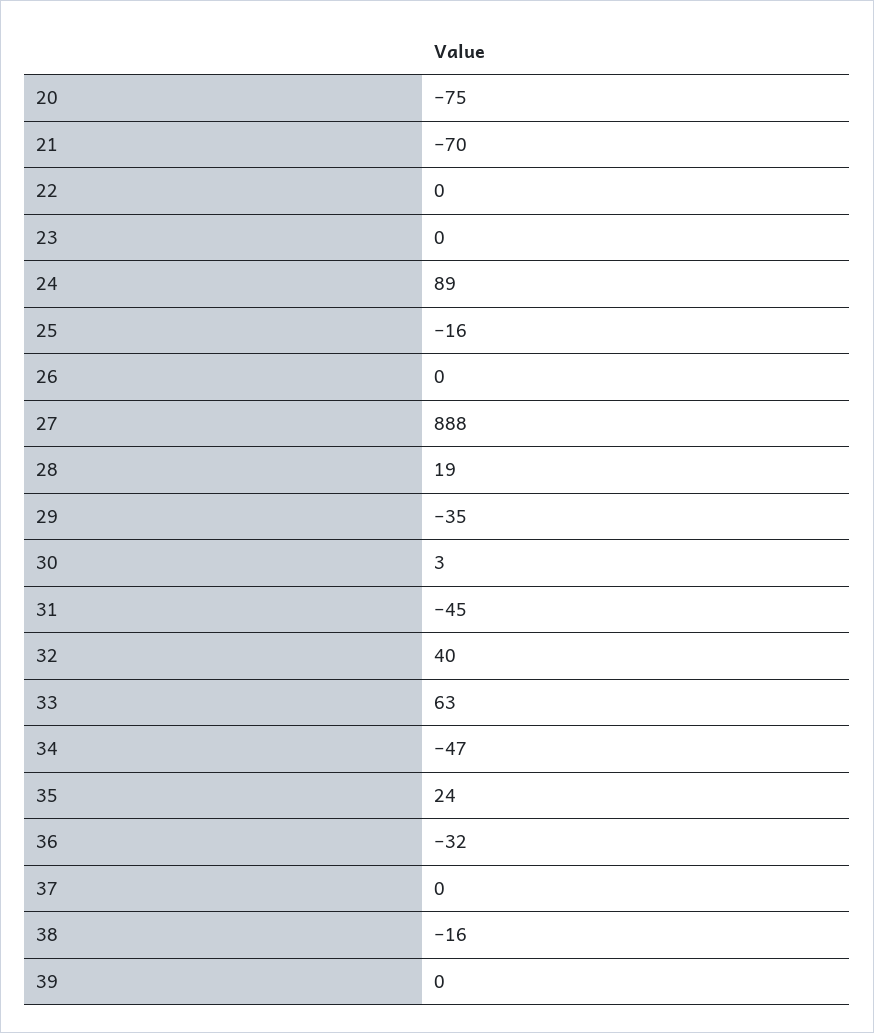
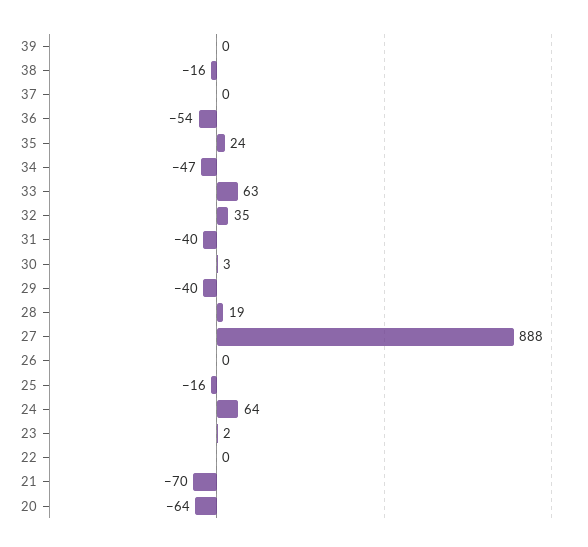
20: -75 -> -64
23: 0 -> 2
24: 89 -> 64
29: -35 -> -40
31: -45 -> -40
32: 40 -> 35
36: -32 -> -54

